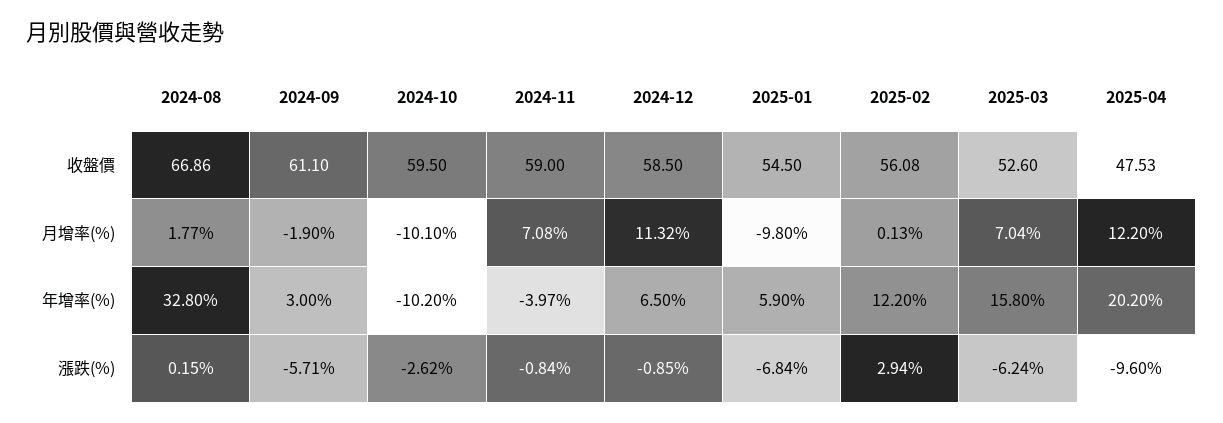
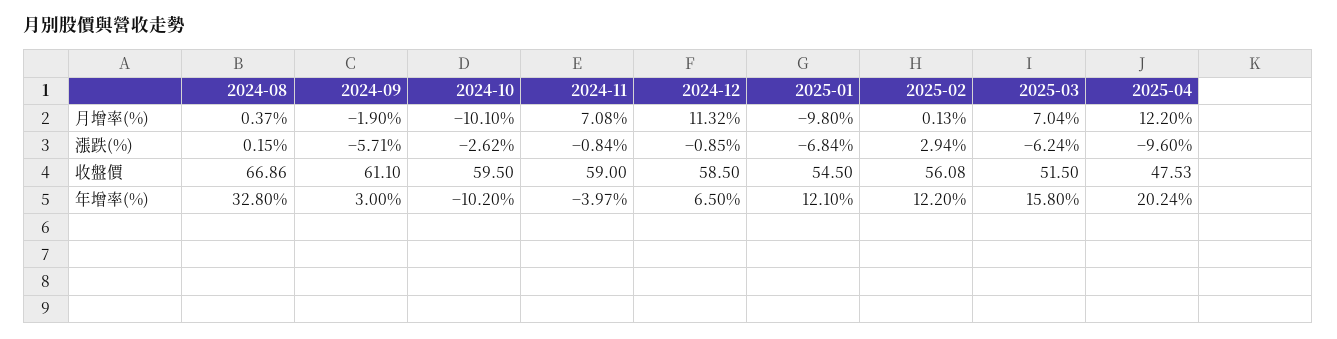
2025-03, 收盤價: 52.6 -> 51.5
2024-08, 月增率(%): 1.77 -> 0.37
2025-01, 年增率(%): 5.9 -> 12.1
2025-04, 年增率(%): 20.2 -> 20.24

